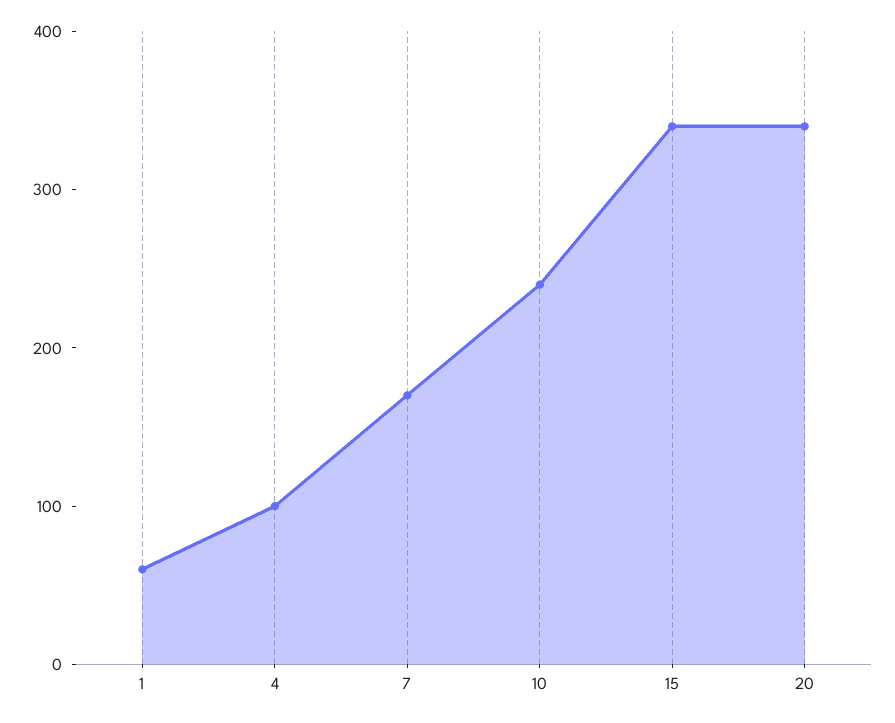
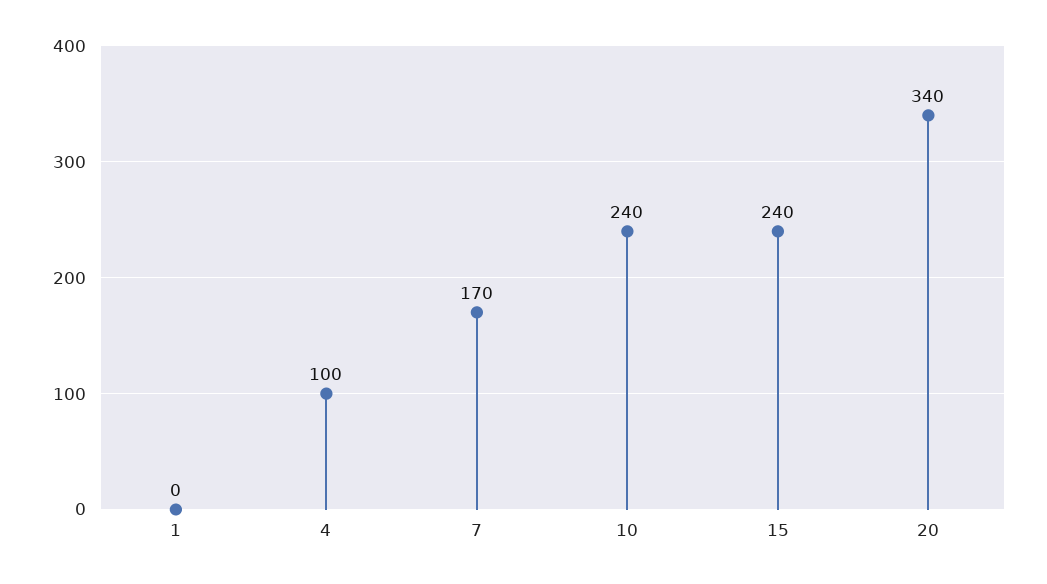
1: 60 -> 0
15: 340 -> 240

